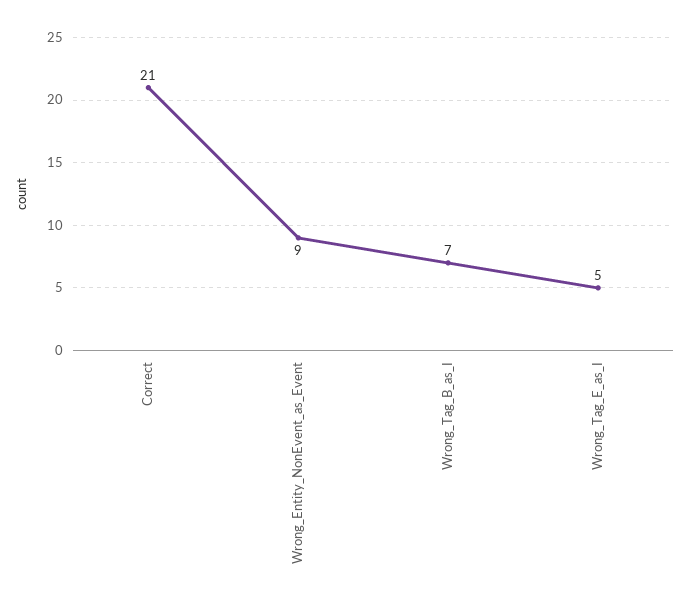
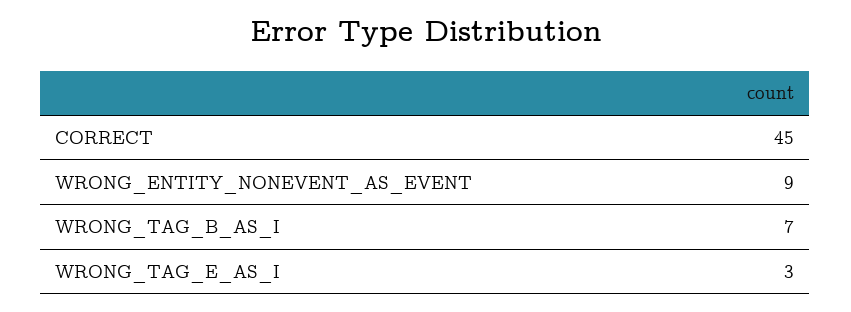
Correct: 21 -> 45
Wrong_Tag_E_as_I: 5 -> 3

